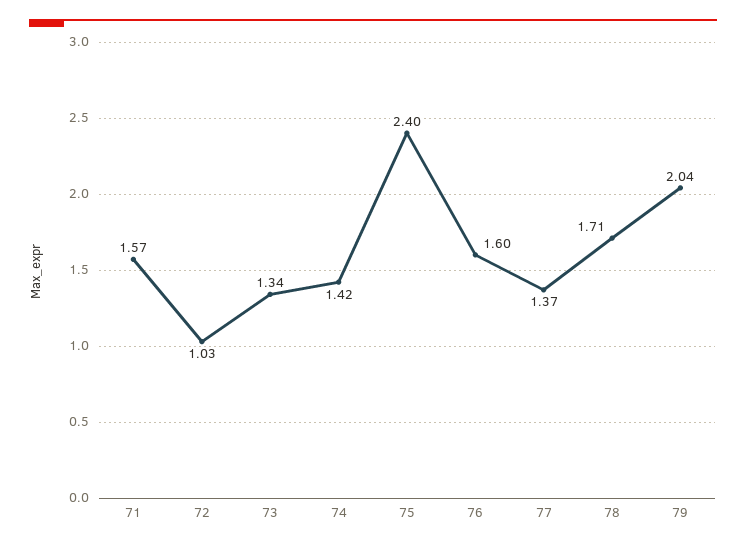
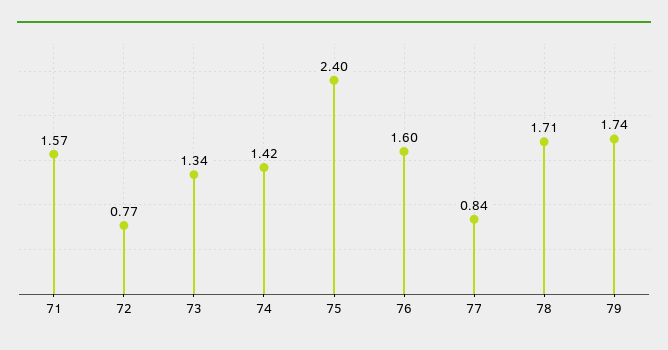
72: 1.03 -> 0.77
77: 1.37 -> 0.84
79: 2.04 -> 1.74

